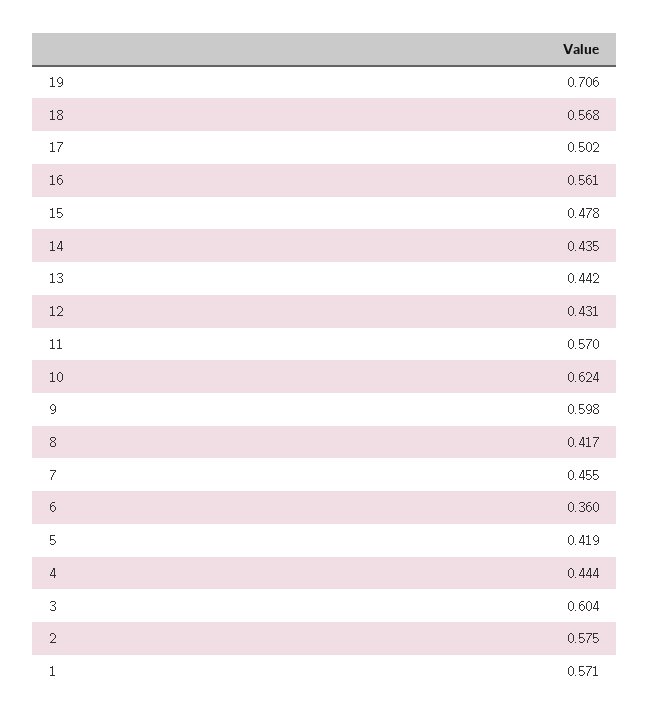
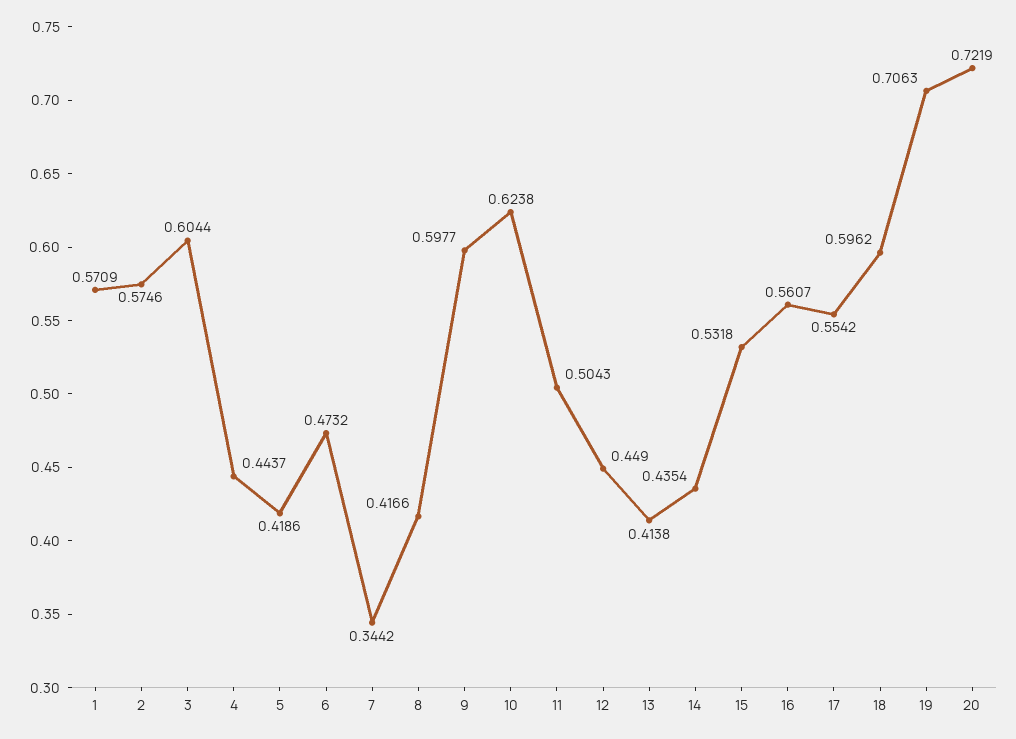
18: 0.568 -> 0.5962
17: 0.502 -> 0.5542
15: 0.478 -> 0.5318
13: 0.442 -> 0.4138
12: 0.431 -> 0.449
11: 0.57 -> 0.5043
7: 0.455 -> 0.3442
6: 0.36 -> 0.4732
20: none -> 0.7219

